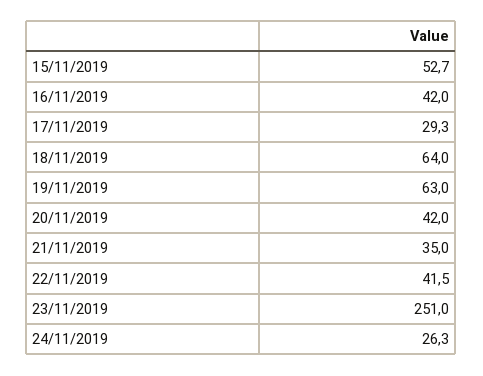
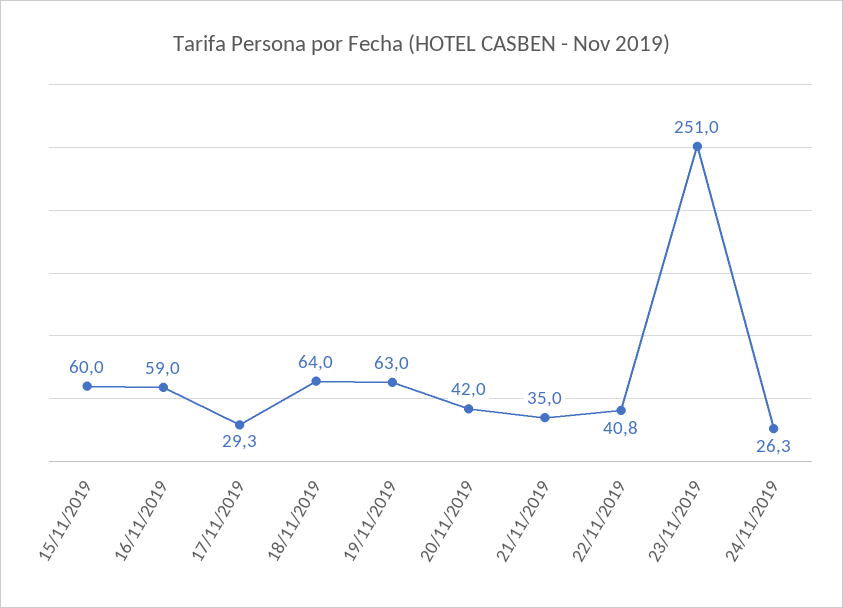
15/11/2019: 52.7 -> 60
16/11/2019: 42 -> 59
22/11/2019: 41.5 -> 40.8

